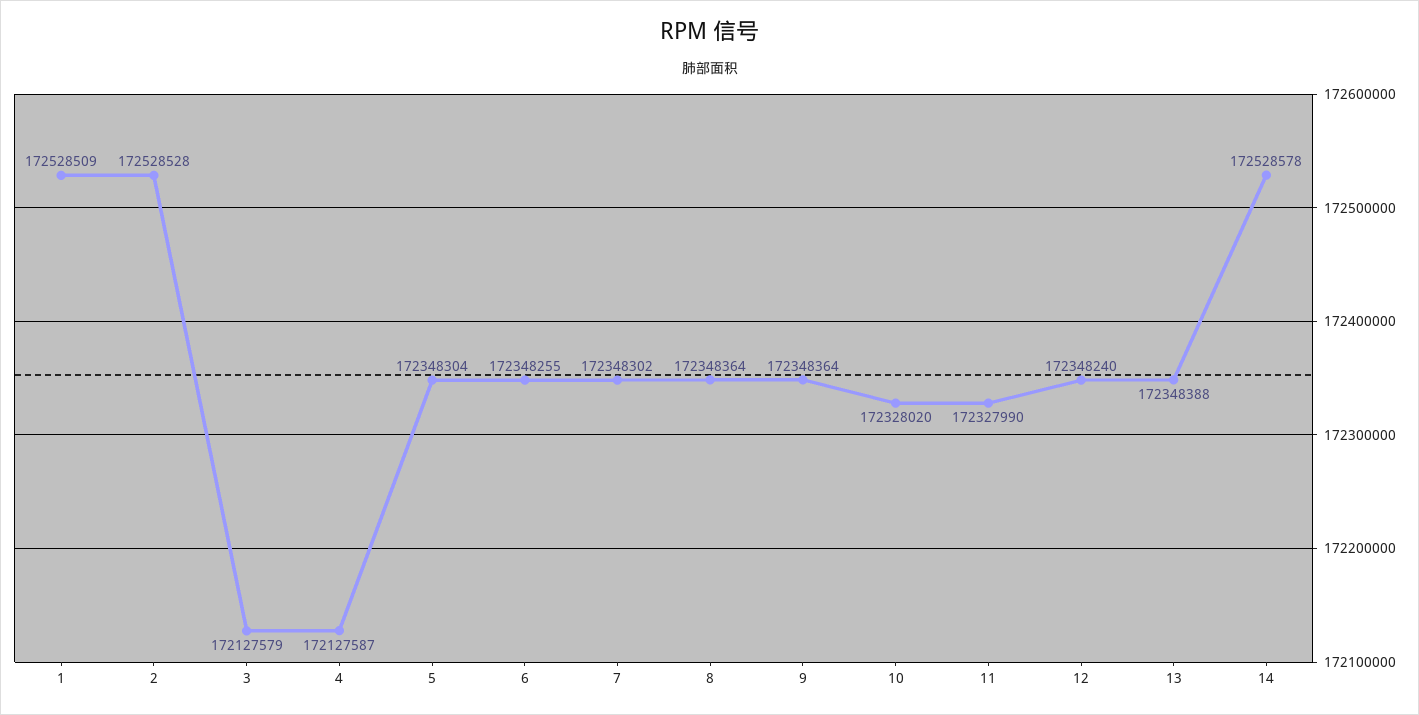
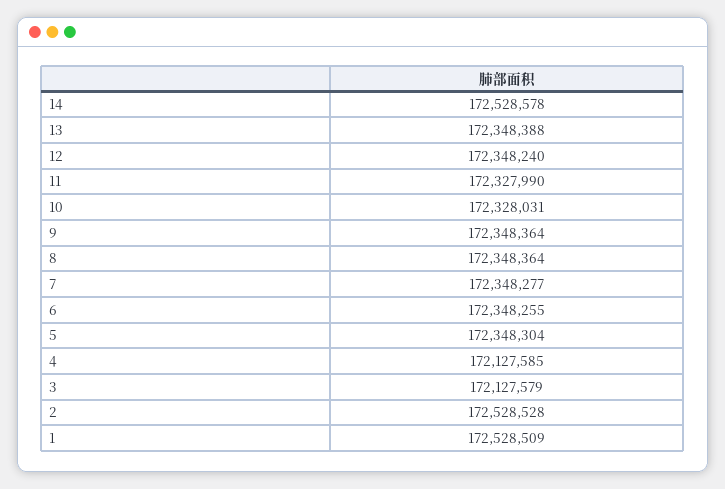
4: 172127587 -> 172127585
7: 172348302 -> 172348277
10: 172328020 -> 172328031

